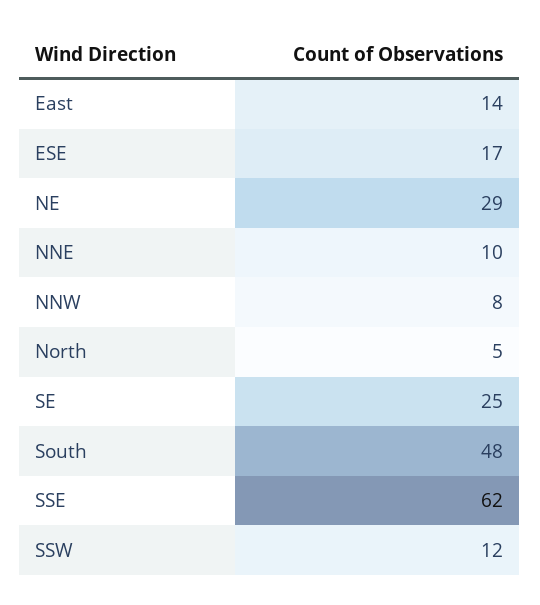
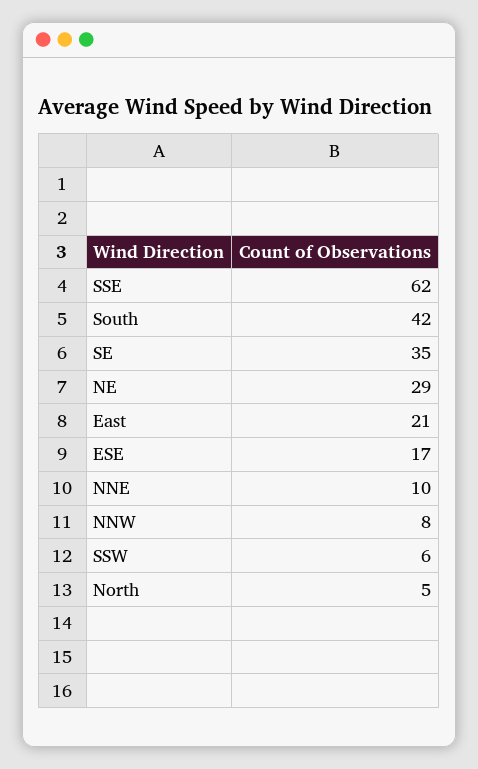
East: 14 -> 21
SE: 25 -> 35
South: 48 -> 42
SSW: 12 -> 6

